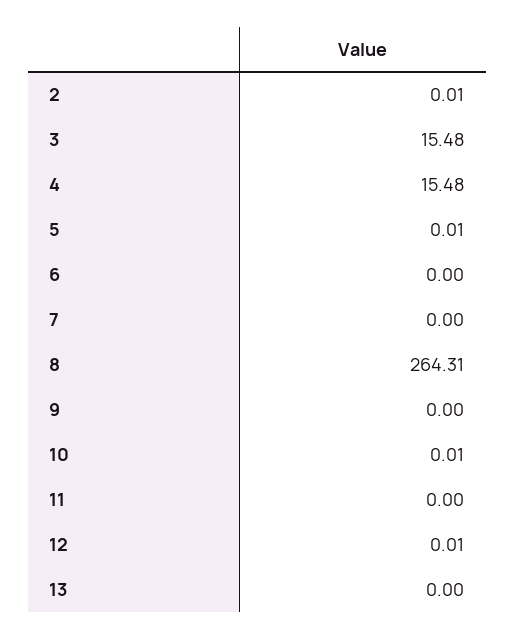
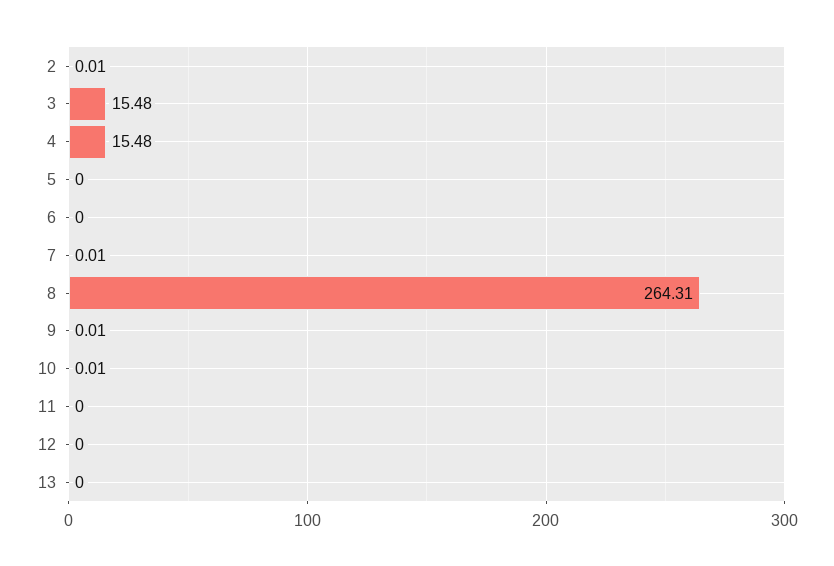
5: 0.01 -> 0
7: 0 -> 0.01
9: 0 -> 0.01
12: 0.01 -> 0

